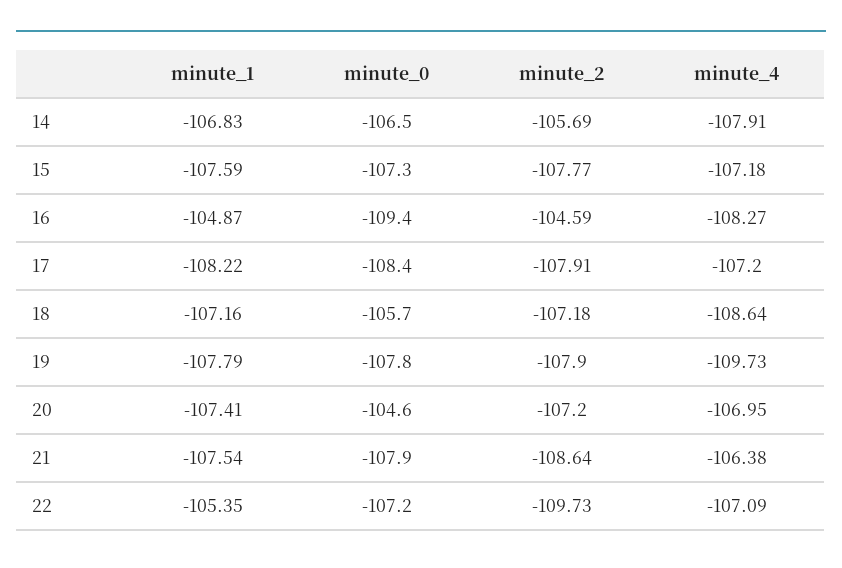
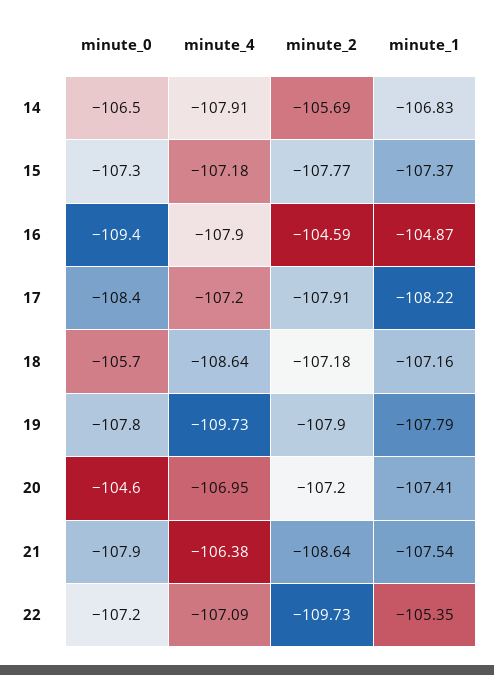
minute_1, 15: -107.59 -> -107.37
minute_4, 16: -108.27 -> -107.9

